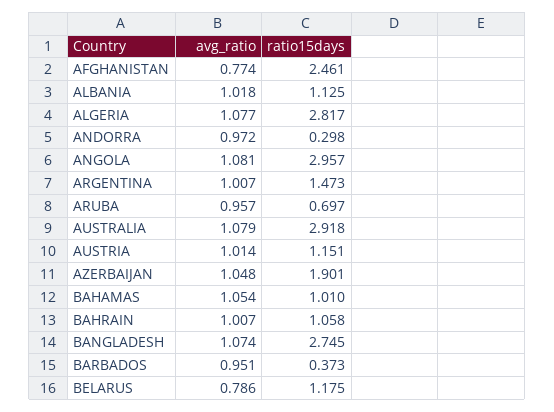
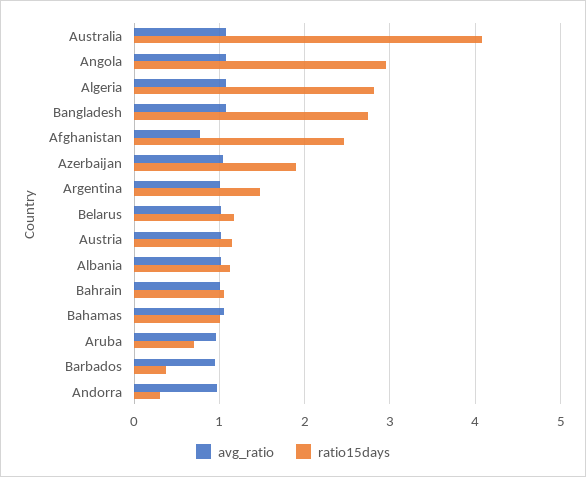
ratio15days, AUSTRALIA: 2.918 -> 4.1
avg_ratio, BELARUS: 0.786 -> 1

